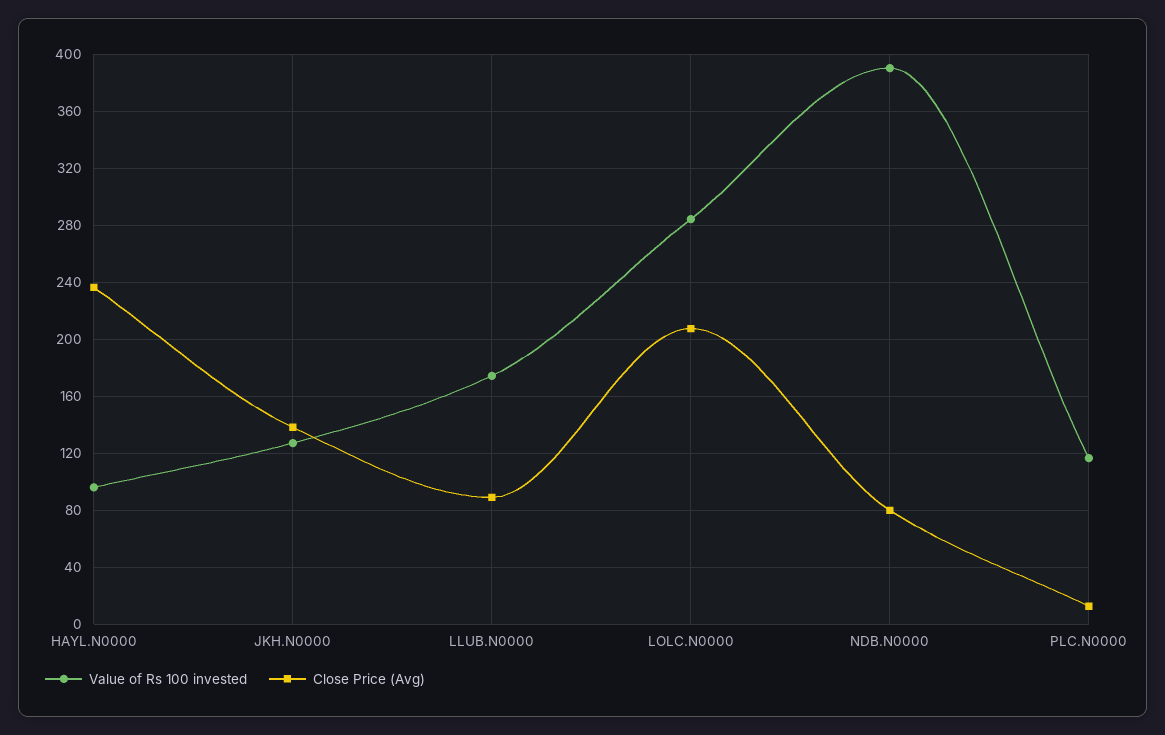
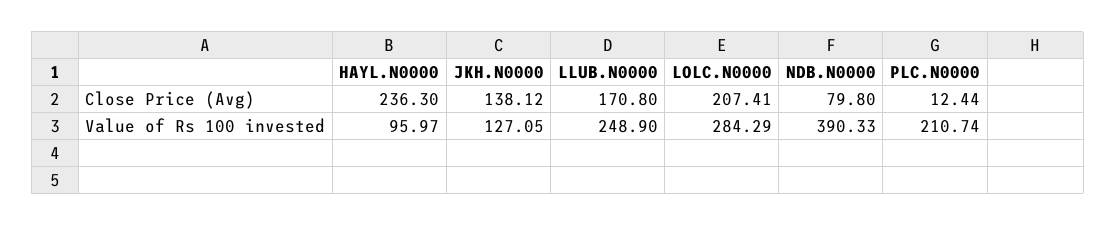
Value of Rs 100 invested, LLUB.N0000: 175 -> 248.9
Close Price (Avg), LLUB.N0000: 90 -> 170.8
Value of Rs 100 invested, PLC.N0000: 115 -> 210.74

